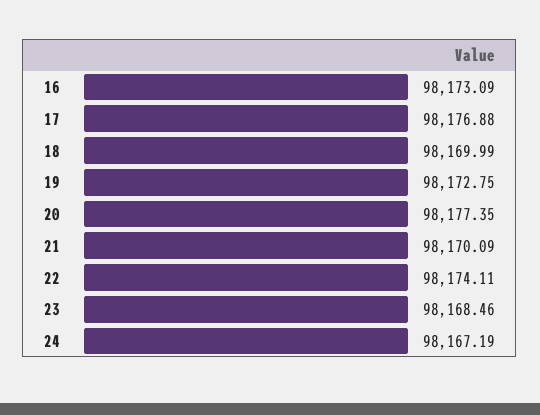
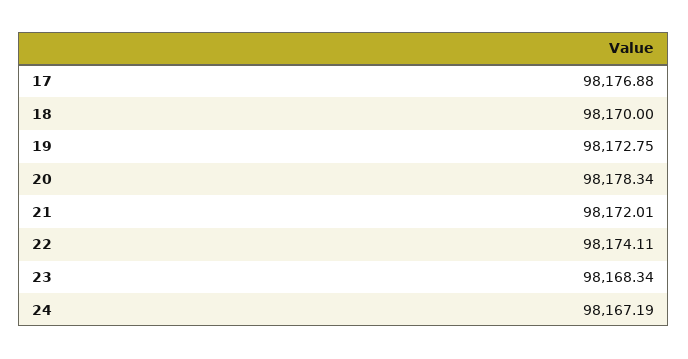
16: 98173.09 -> none
18: 98169.99 -> 98170
20: 98177.35 -> 98178.34
21: 98170.09 -> 98172.01
23: 98168.46 -> 98168.34

